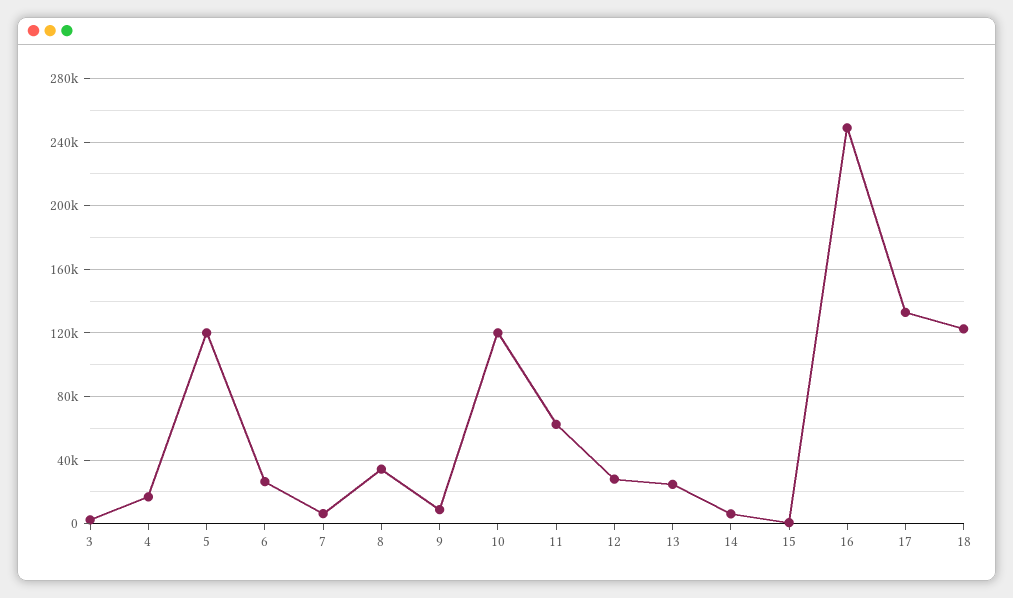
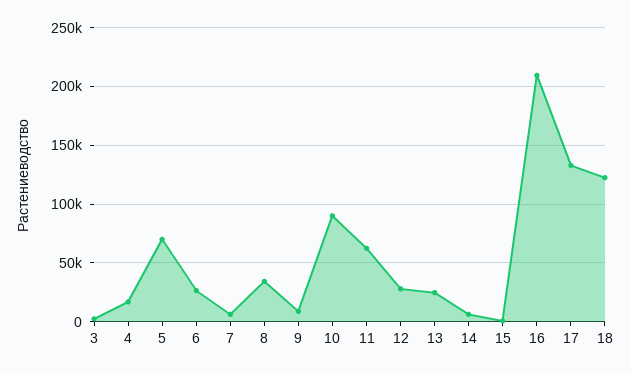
5: 120000 -> 70000
10: 120000 -> 90000
16: 250000 -> 210000

